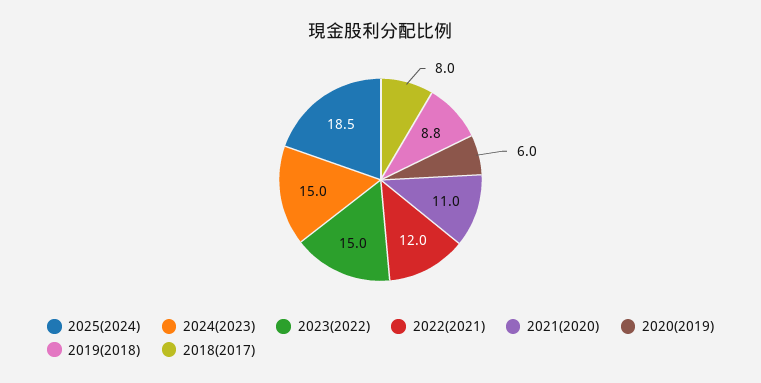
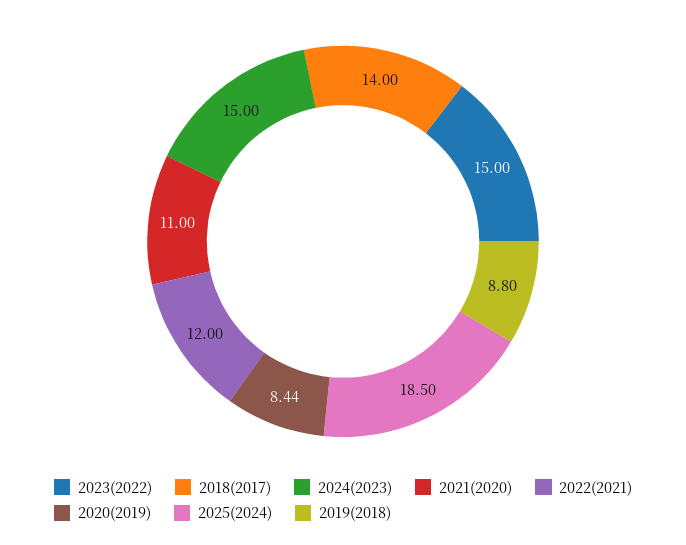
2020(2019): 6 -> 8.44
2018(2017): 8 -> 14

